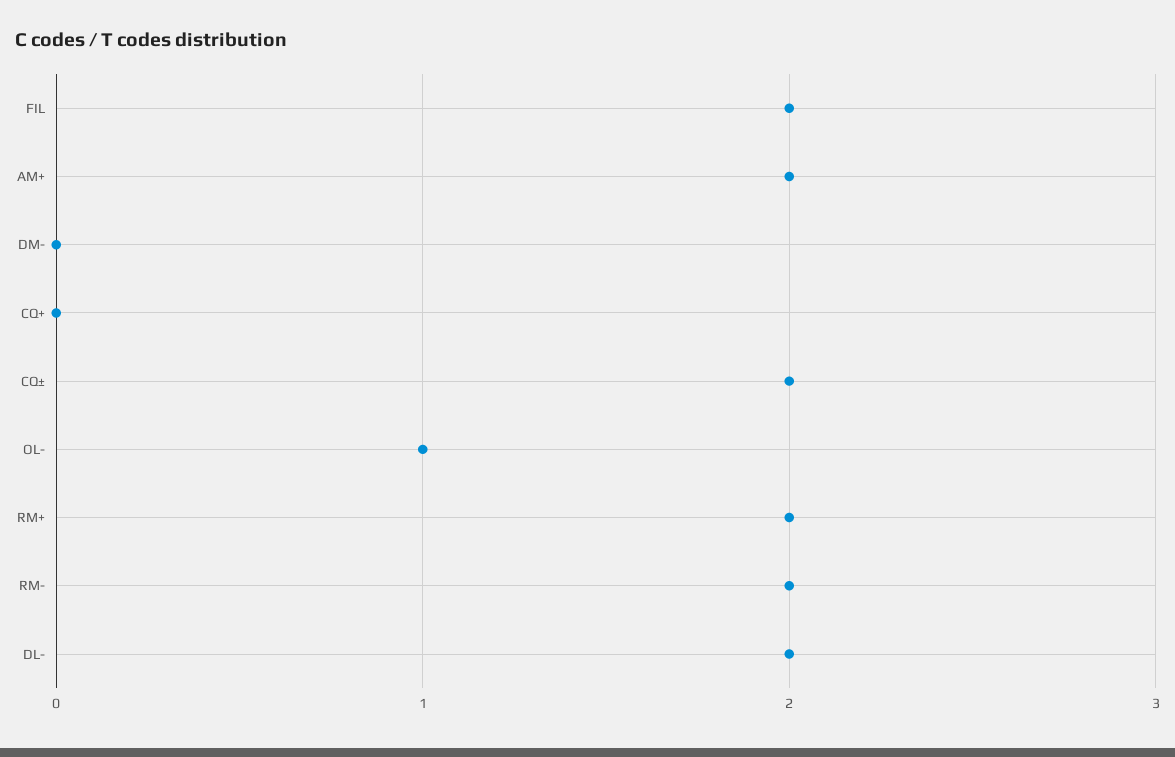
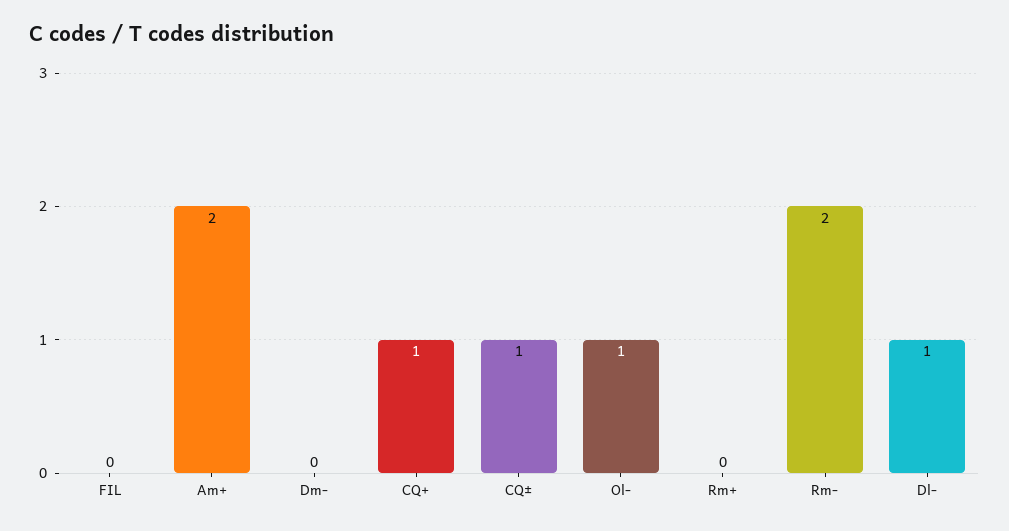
FIL: 2 -> 0
CQ+: 0 -> 1
CQ±: 2 -> 1
RM+: 2 -> 0
DL-: 2 -> 1

